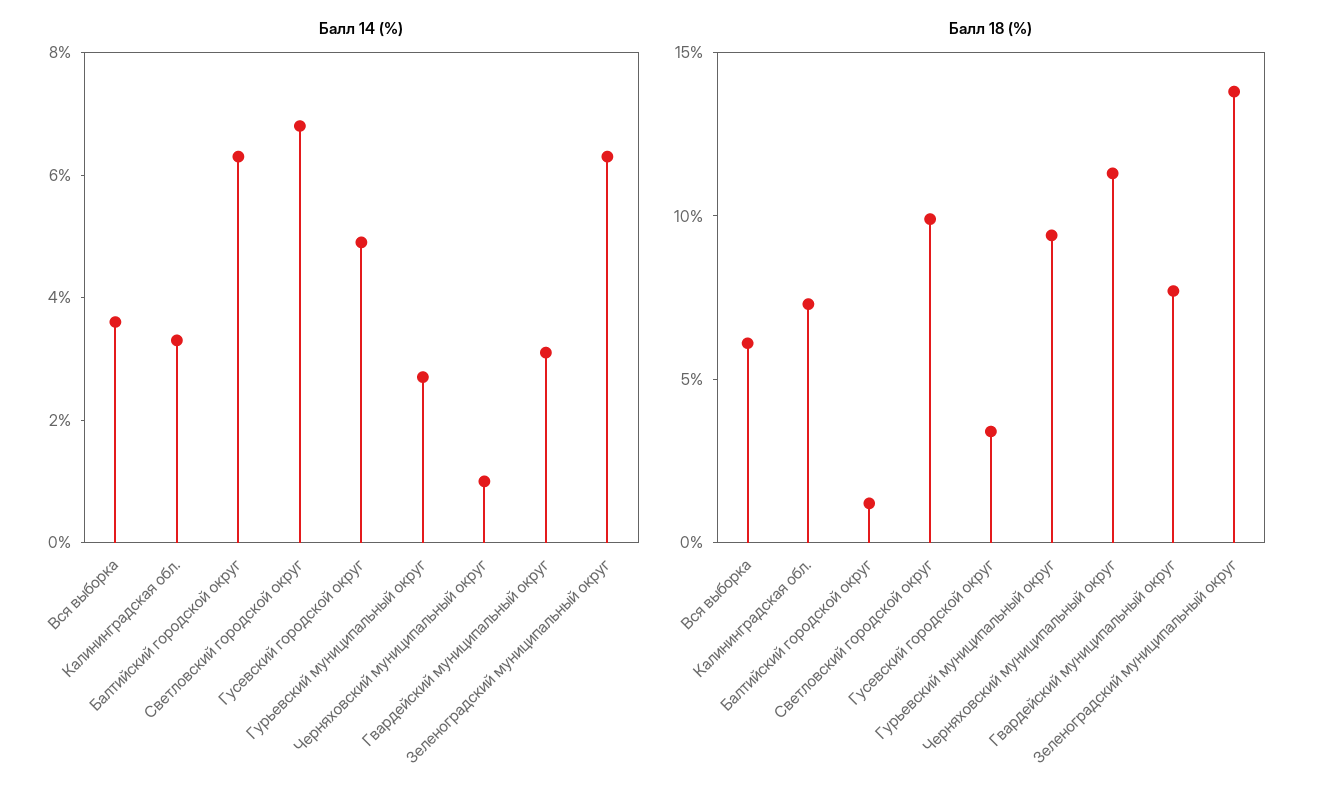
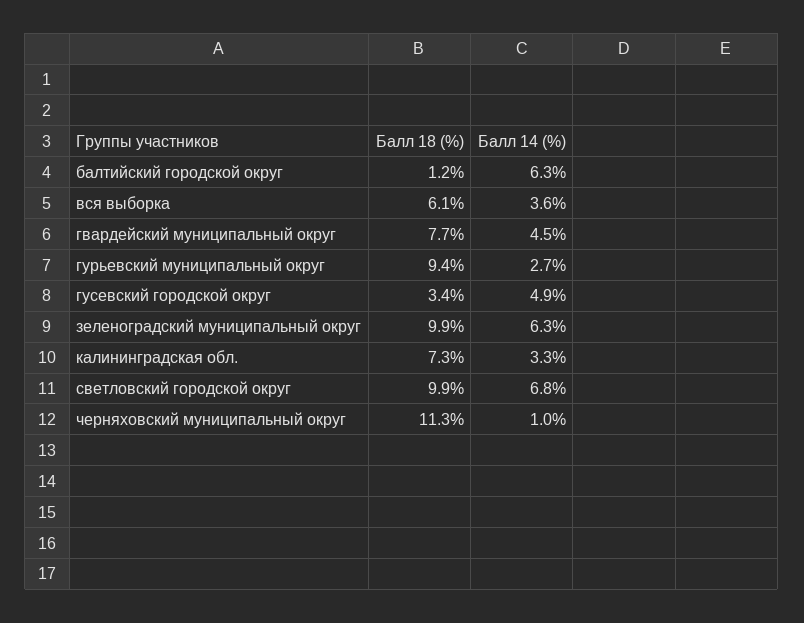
Балл 14 (%), Гвардейский муниципальный округ: 3 -> 4.5
Балл 18 (%), Зеленоградский муниципальный округ: 14 -> 9.9

